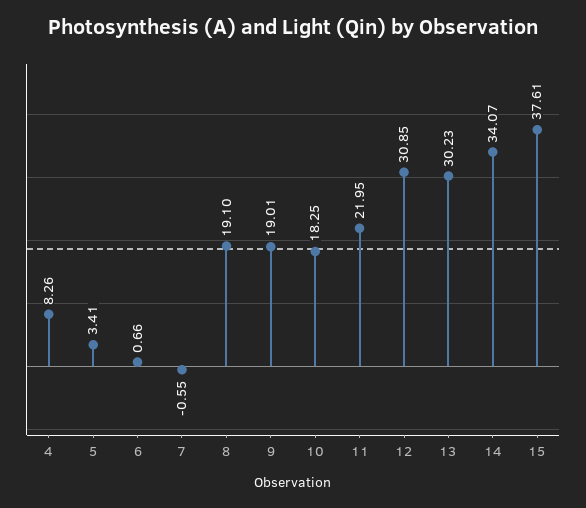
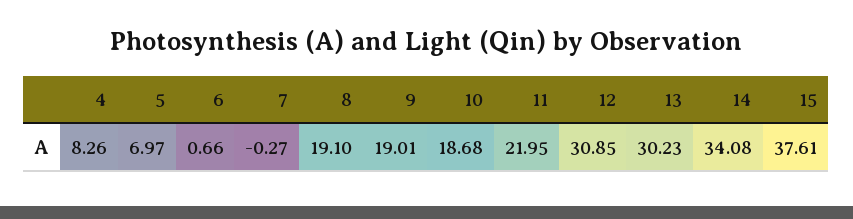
5: 3.41 -> 6.97
7: -0.55 -> -0.27
10: 18.25 -> 18.68
14: 34.07 -> 34.08

